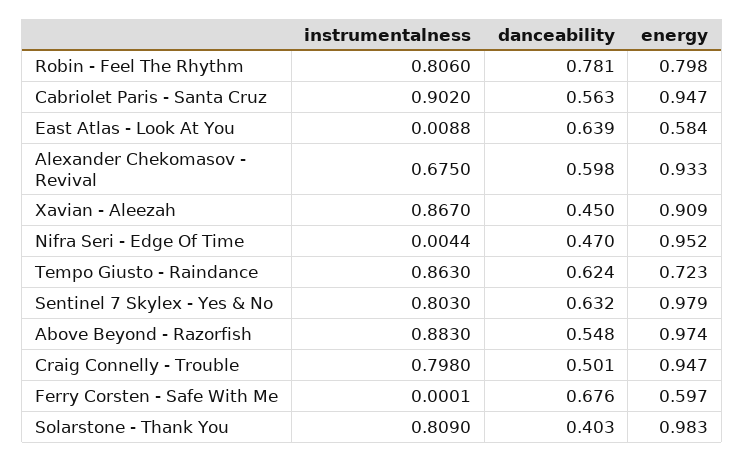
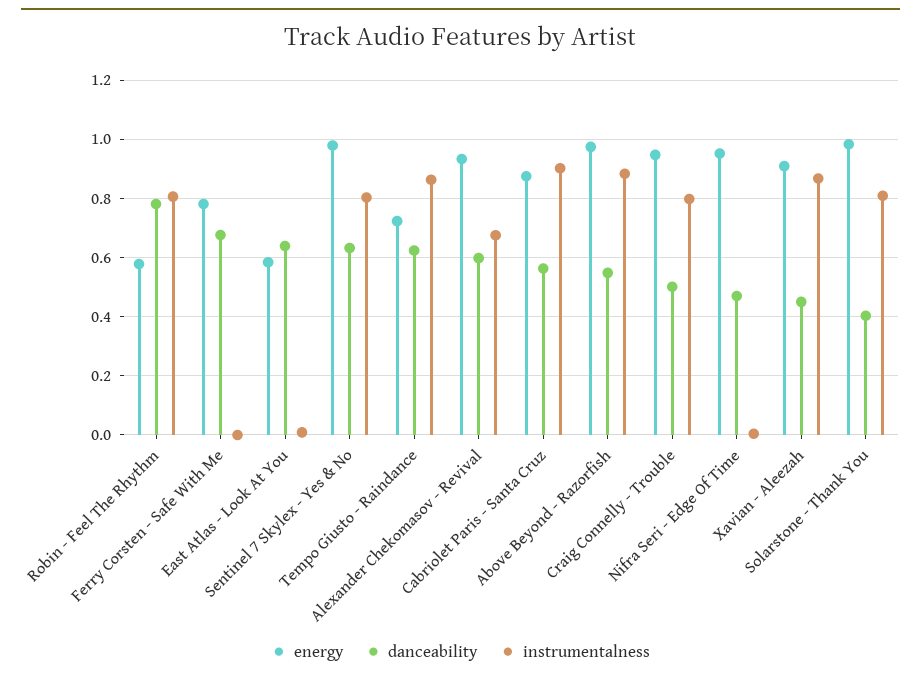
energy, Robin - Feel The Rhythm: 0.798 -> 0.575
energy, Cabriolet Paris - Santa Cruz: 0.947 -> 0.875
energy, Ferry Corsten - Safe With Me: 0.597 -> 0.775

